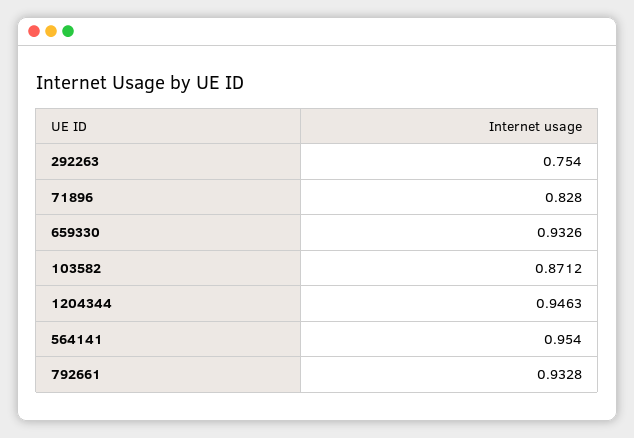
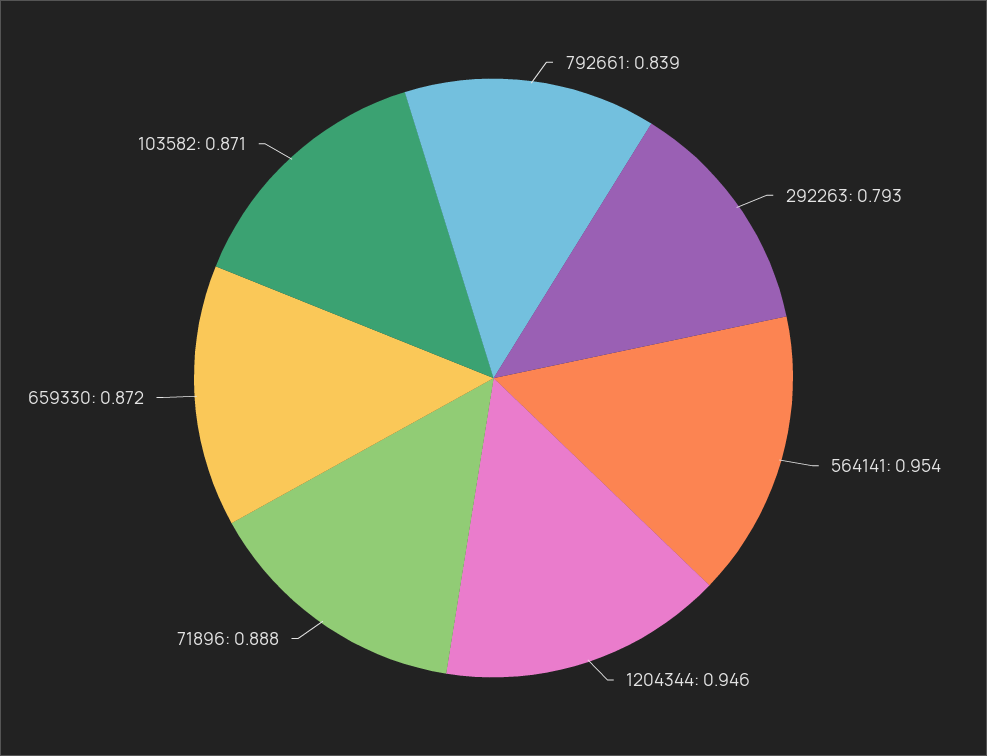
292263: 0.754 -> 0.793
71896: 0.828 -> 0.888
659330: 0.9326 -> 0.872
792661: 0.9328 -> 0.839

